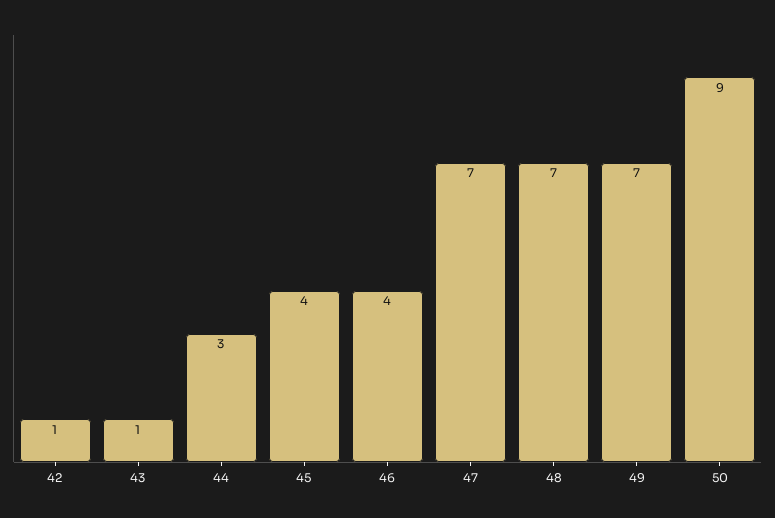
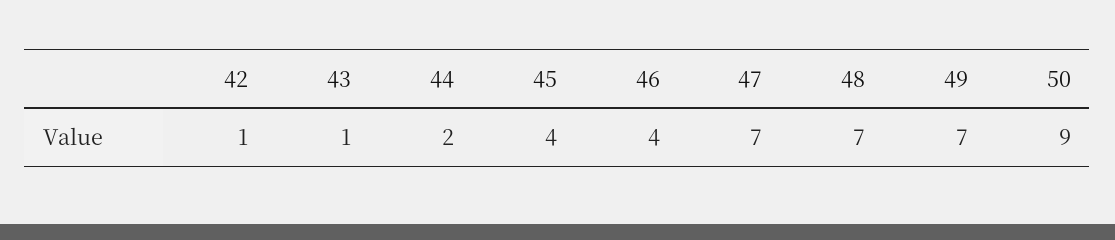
44: 3 -> 2

